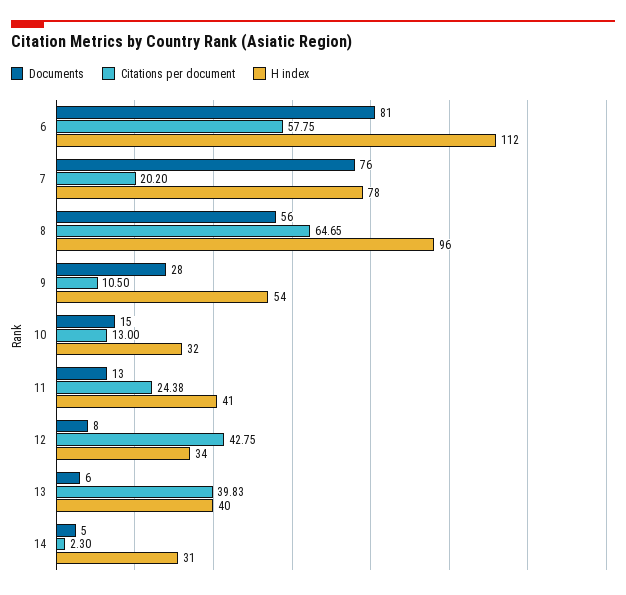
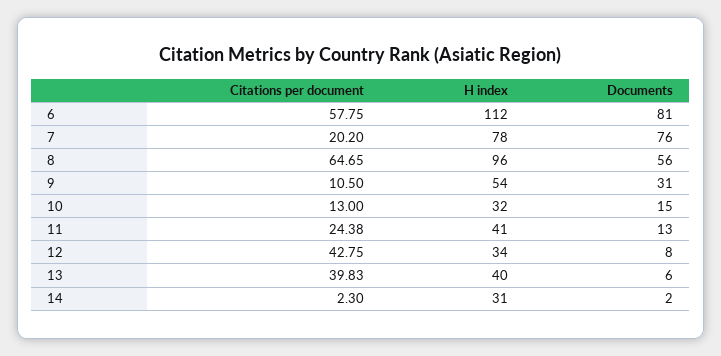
Documents, 9: 28 -> 31
Documents, 14: 5 -> 2

